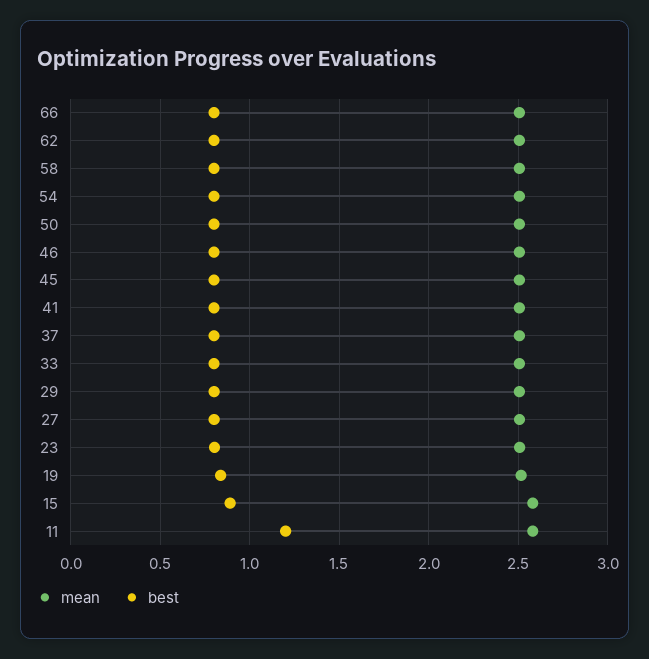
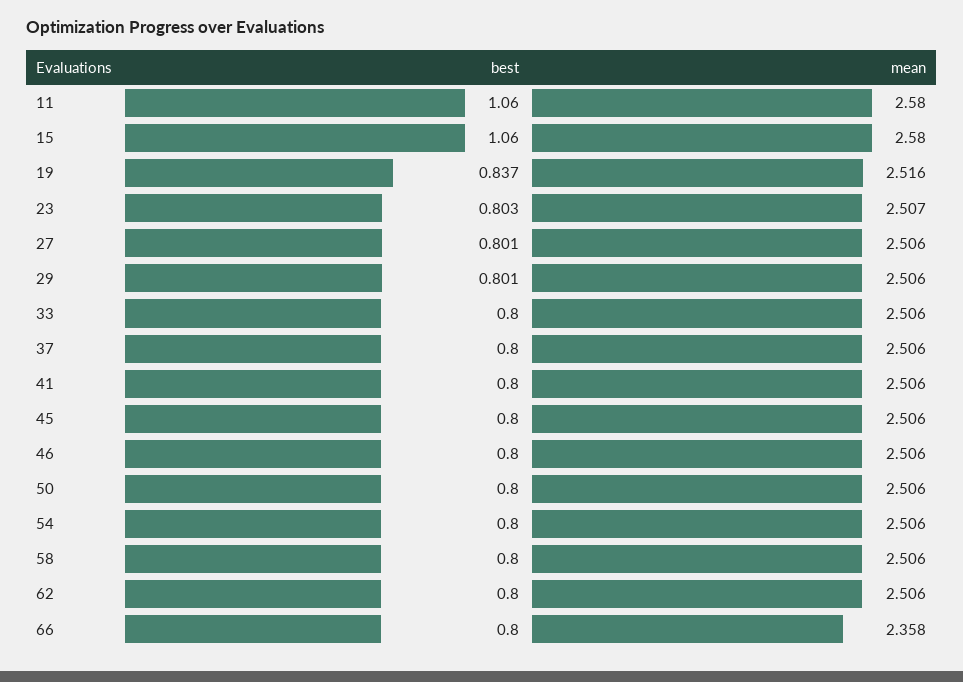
mean, 66: 2.5 -> 2.358
best, 15: 0.9 -> 1.06
best, 11: 1.2 -> 1.06

